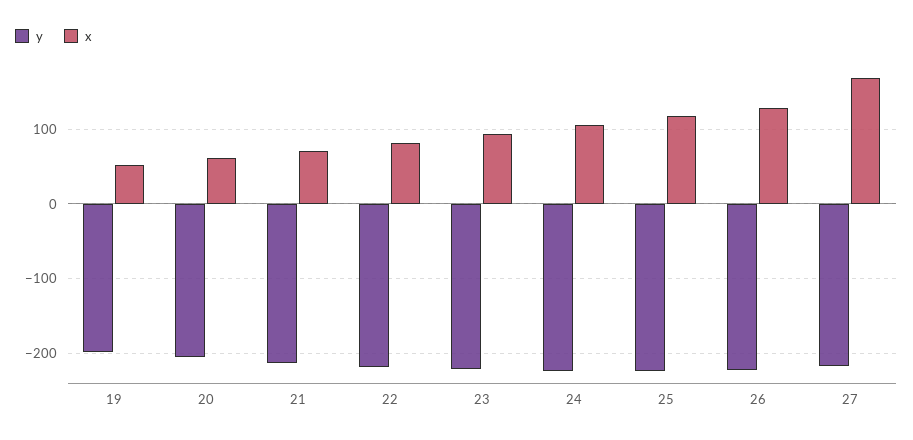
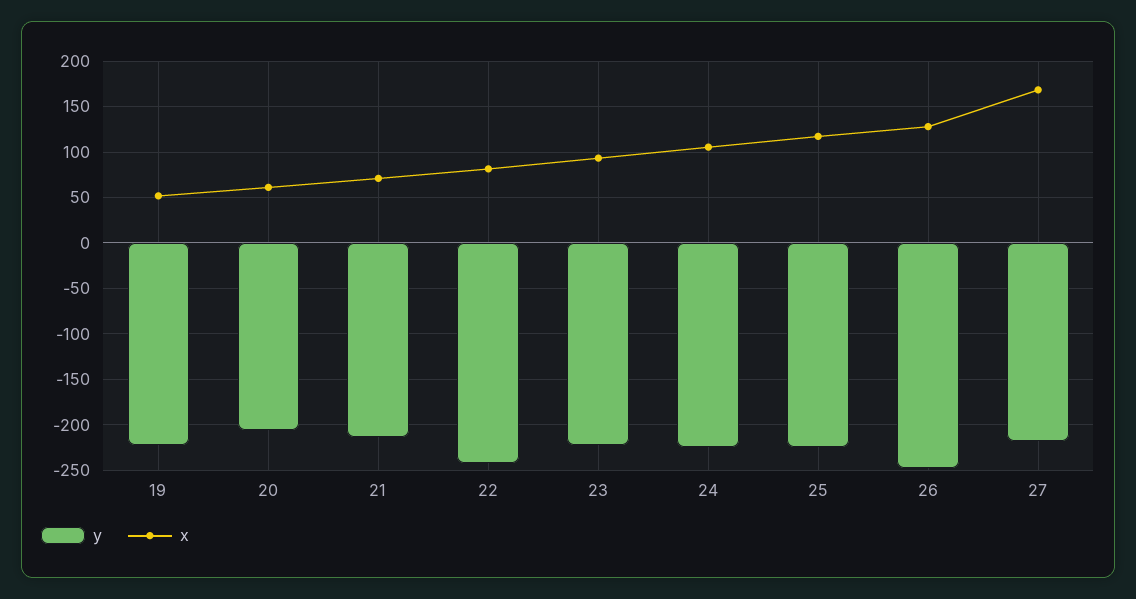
y, 19: -200 -> -220
y, 22: -220 -> -240
y, 26: -220 -> -250

